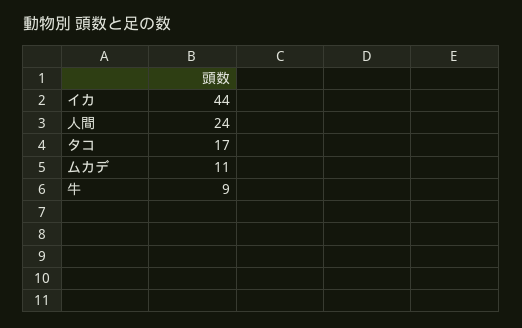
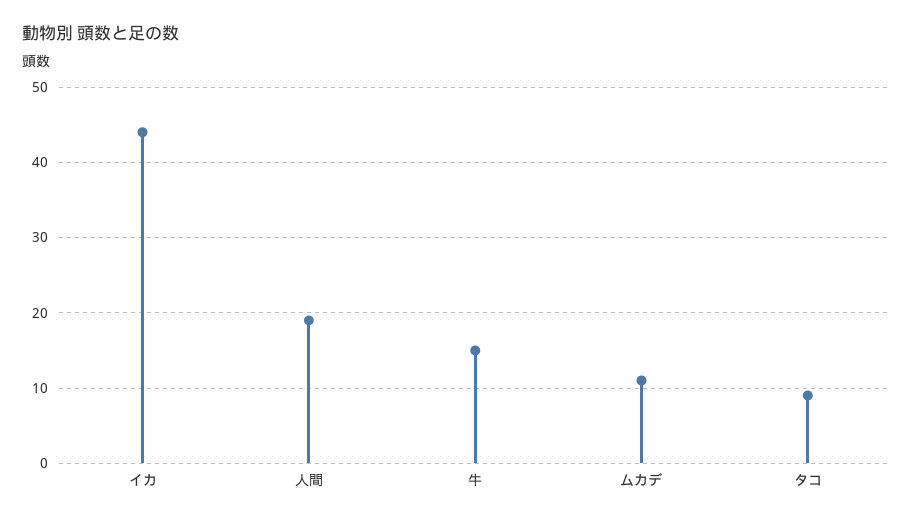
人間: 24 -> 19
タコ: 17 -> 9
牛: 9 -> 15

